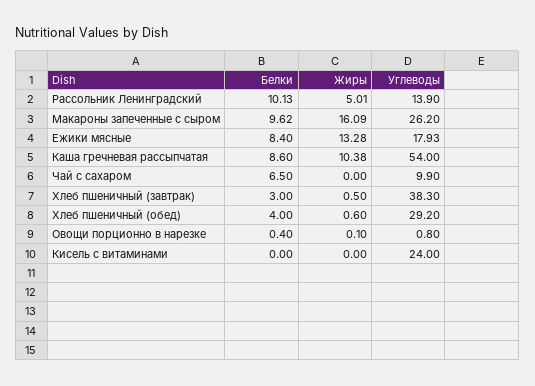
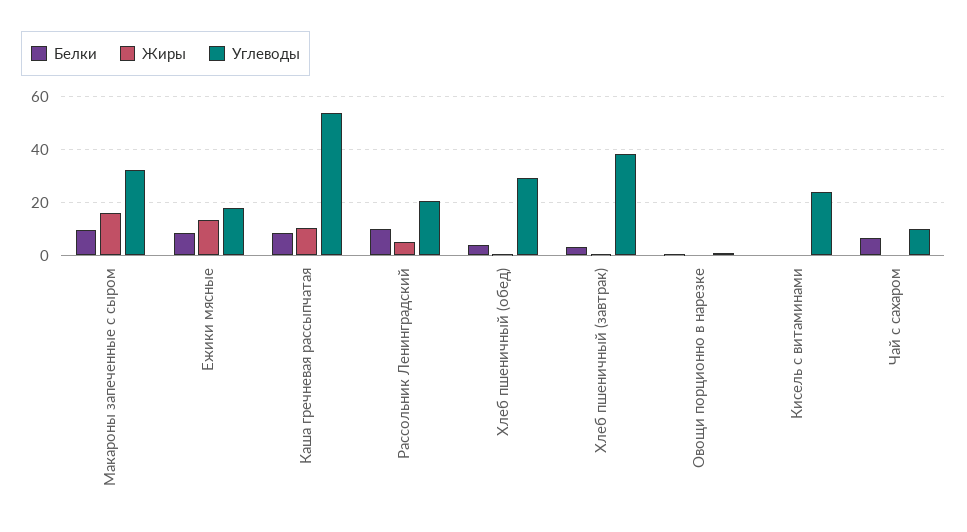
Углеводы, Рассольник Ленинградский: 13.9 -> 20
Углеводы, Макароны запеченные с сыром: 26.2 -> 32.5

